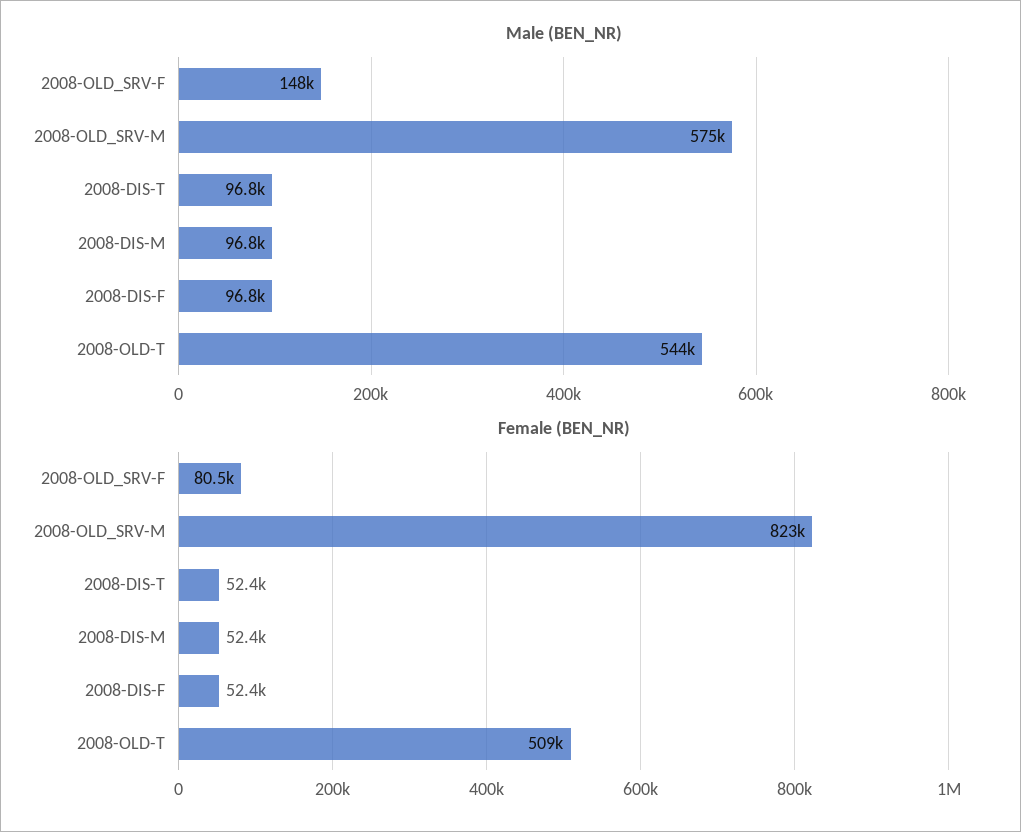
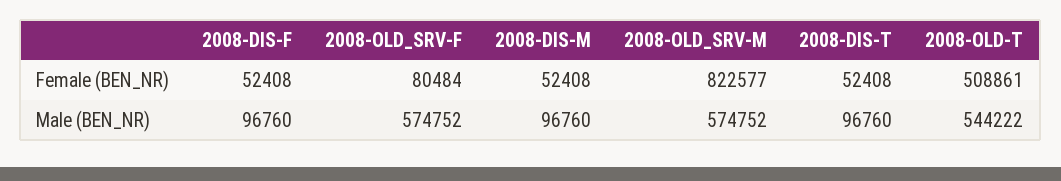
Male (BEN_NR), 2008-OLD_SRV-F: 148000 -> 574752

